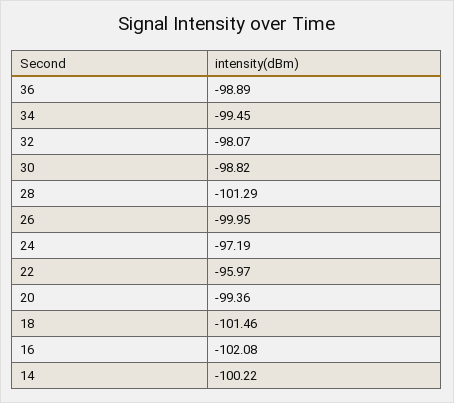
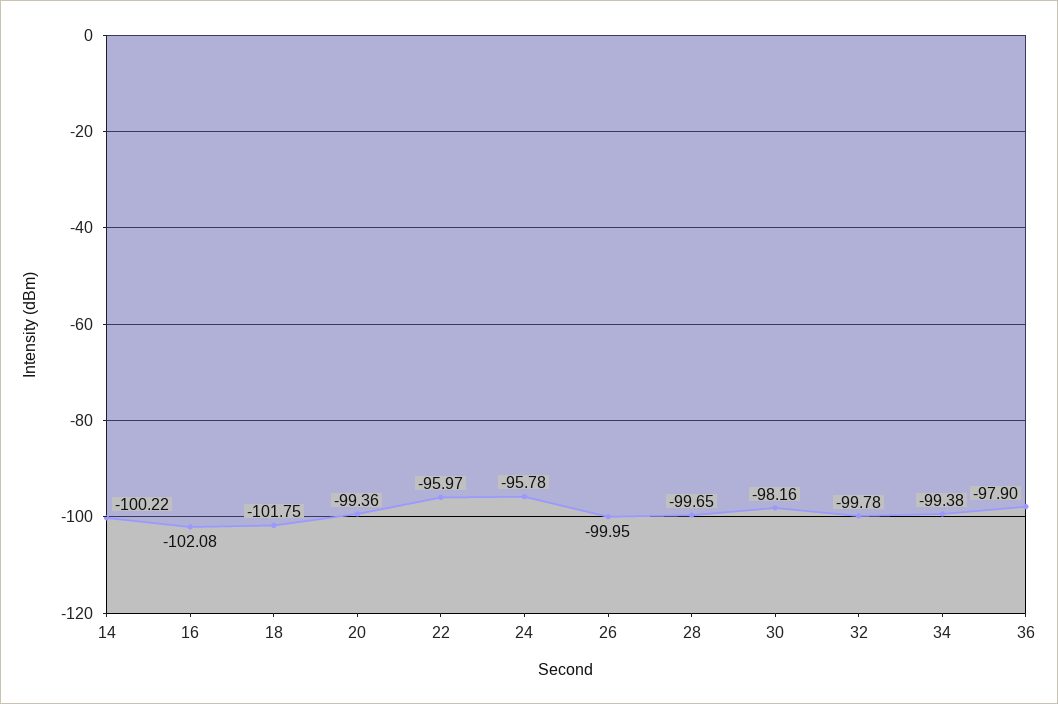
36: -98.89 -> -97.9
34: -99.45 -> -99.38
32: -98.07 -> -99.78
30: -98.82 -> -98.16
28: -101.29 -> -99.65
24: -97.19 -> -95.78
18: -101.46 -> -101.75

